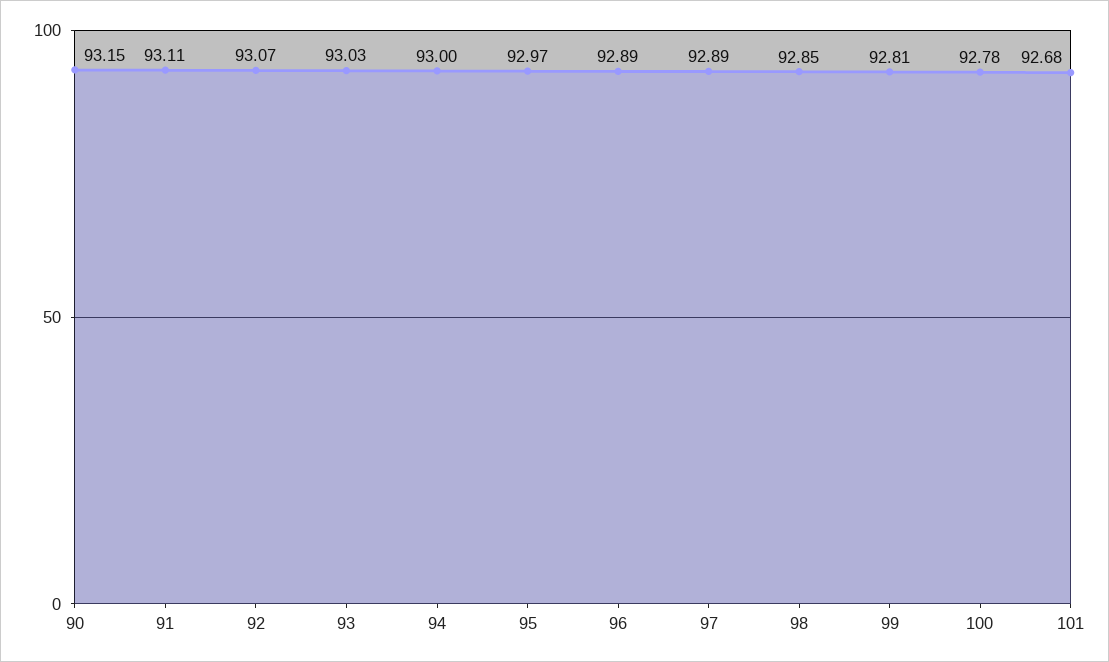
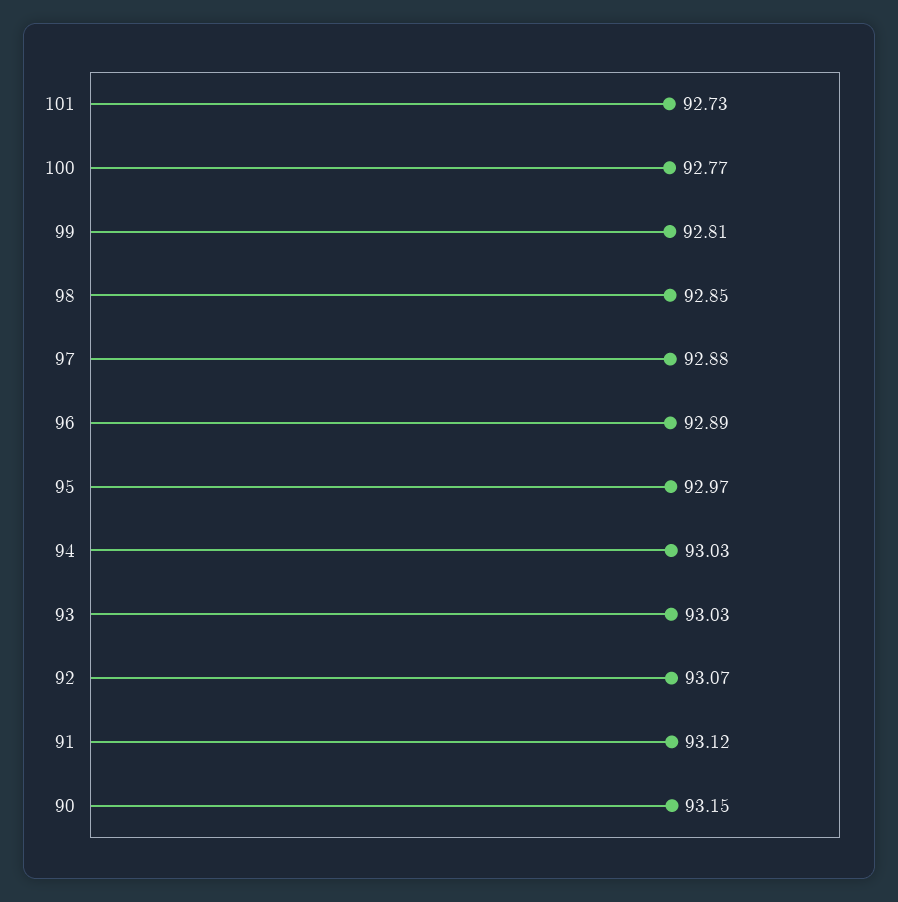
91: 93.11 -> 93.12
94: 93 -> 93.03
97: 92.89 -> 92.88
100: 92.78 -> 92.77
101: 92.68 -> 92.73

